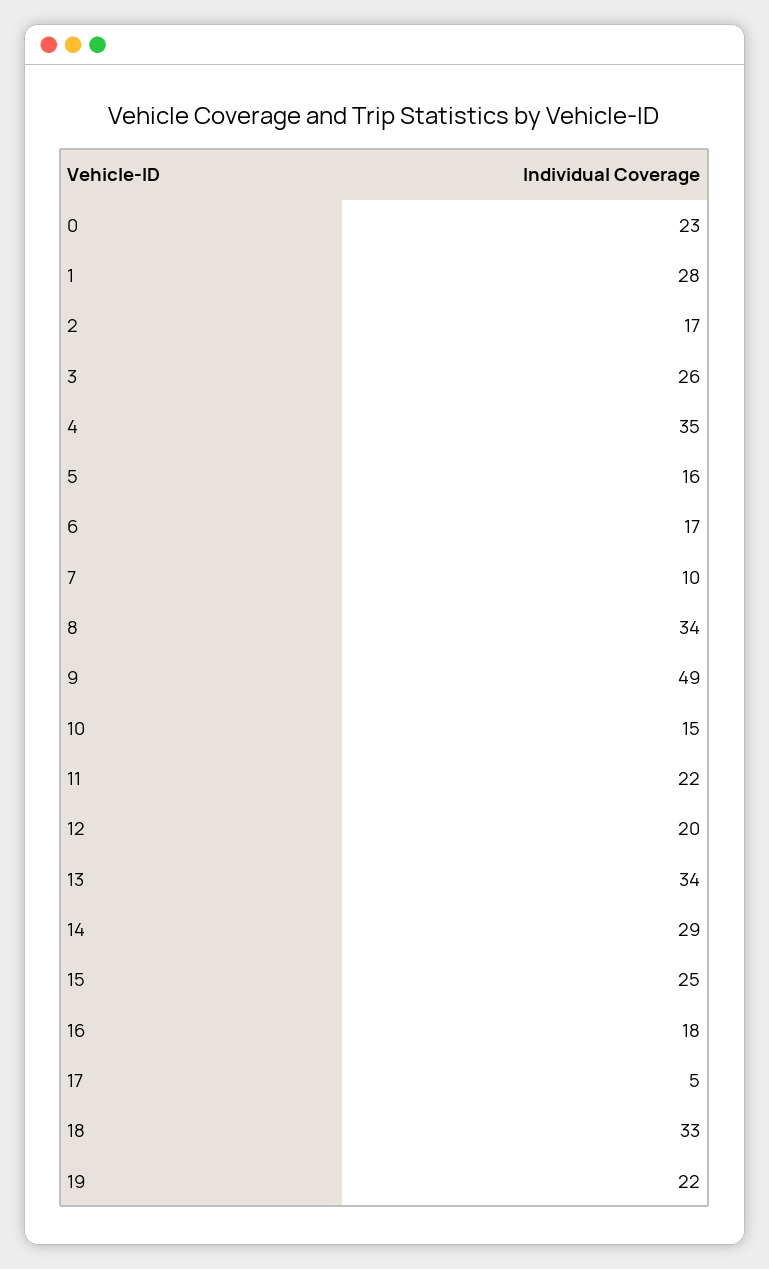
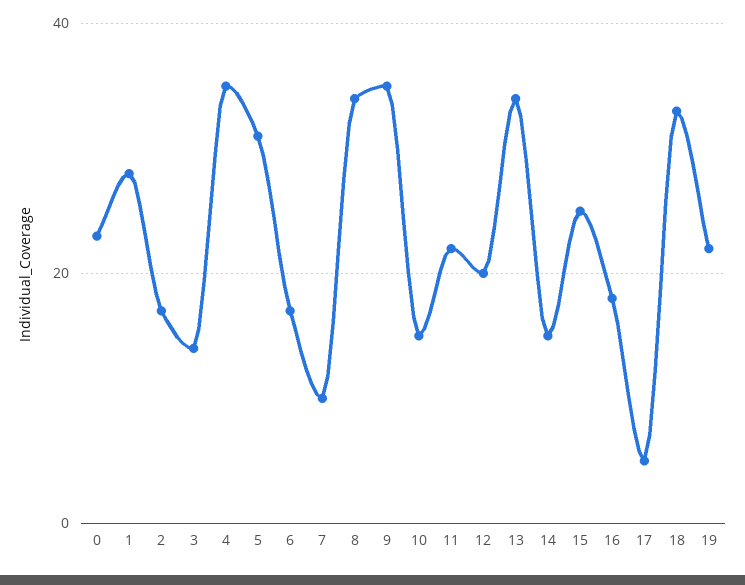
3: 26 -> 15
5: 16 -> 30
9: 49 -> 35
14: 29 -> 15

